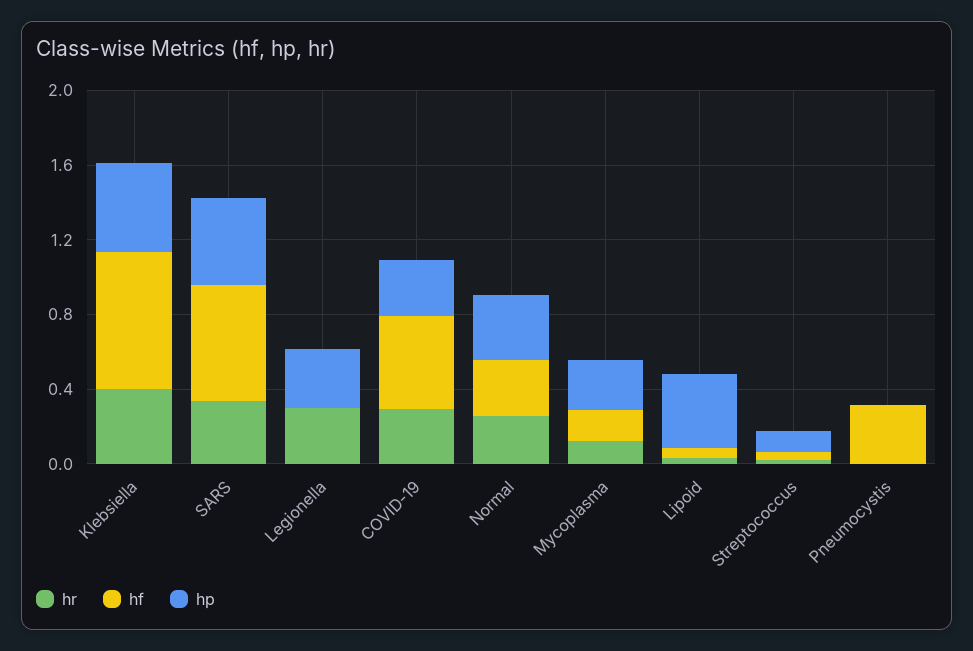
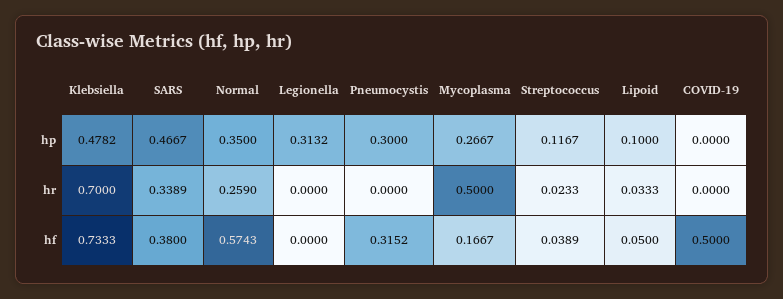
hr, Klebsiella: 0.4 -> 0.7
hf, SARS: 0.6 -> 0.38
hr, Legionella: 0.3 -> 0
hr, COVID-19: 0.3 -> 0
hp, COVID-19: 0.3 -> 0
hf, Normal: 0.3 -> 0.5743
hr, Mycoplasma: 0.1 -> 0.5
hp, Lipoid: 0.4 -> 0.1
hp, Pneumocystis: 0 -> 0.3

